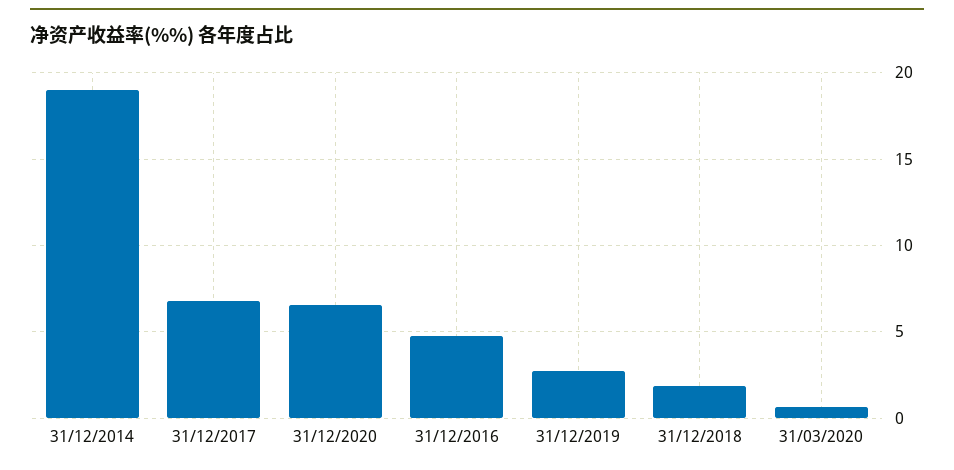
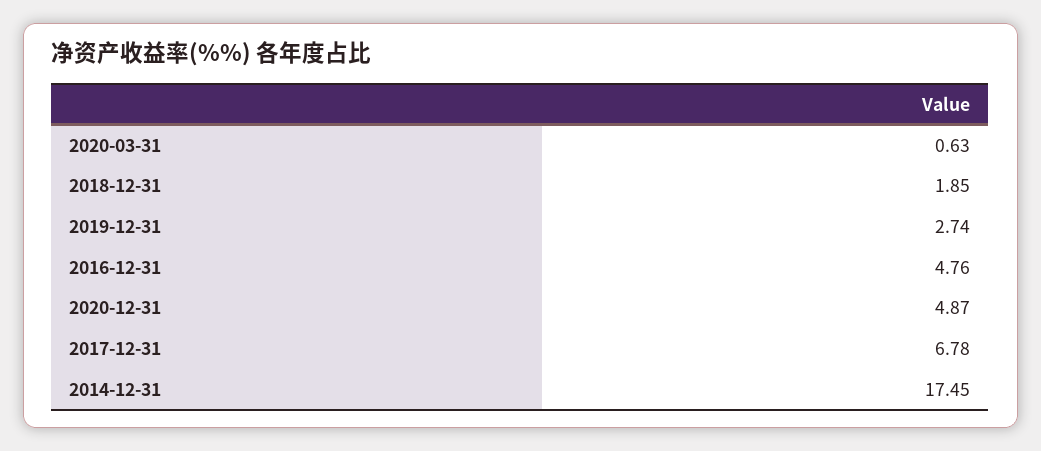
31/12/2014: 19 -> 17.45
31/12/2020: 6.5 -> 4.87

